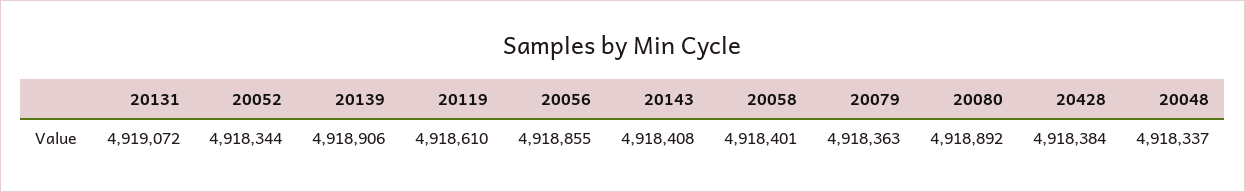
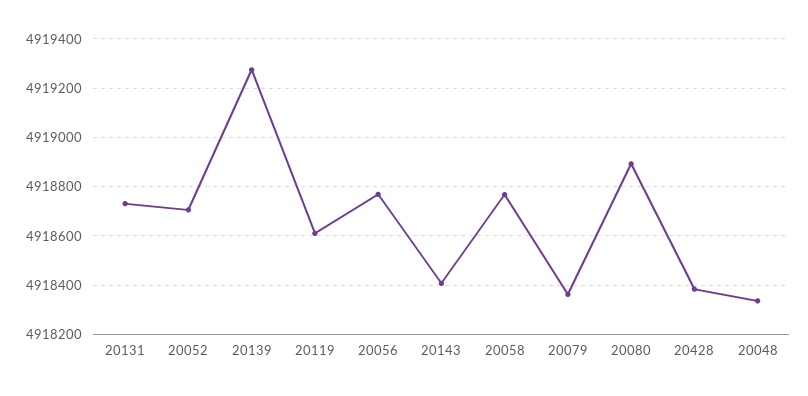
20131: 4919072 -> 4918725
20052: 4918344 -> 4918700
20139: 4918906 -> 4919275
20056: 4918855 -> 4918775
20058: 4918401 -> 4918775

